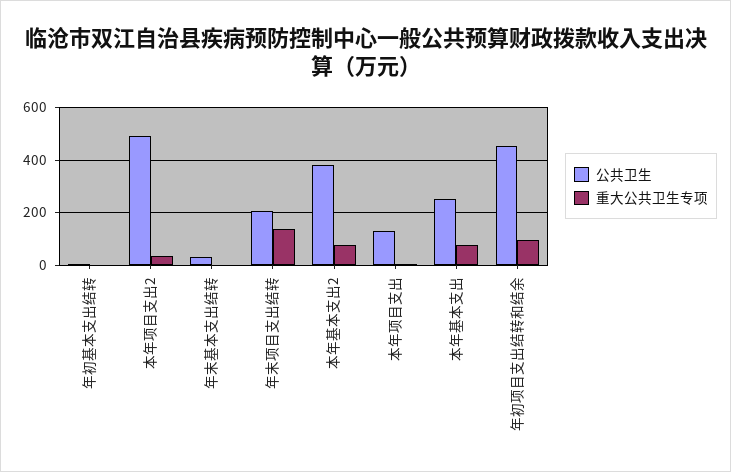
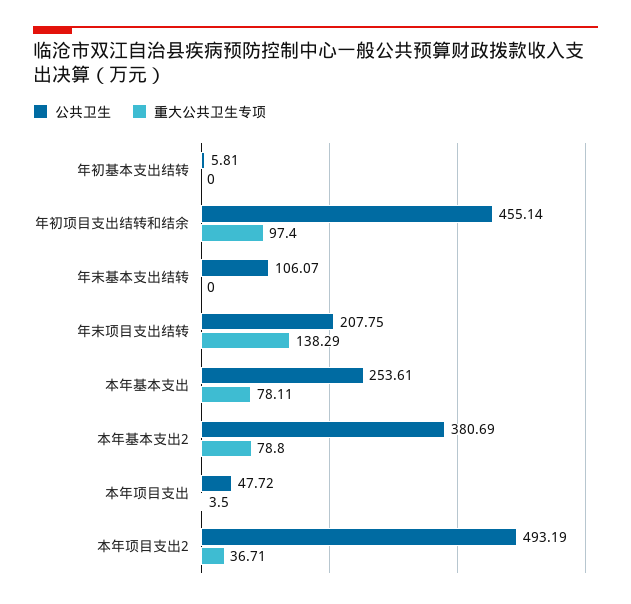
公共卫生, 年末基本支出结转: 25 -> 106.07
公共卫生, 本年项目支出: 125 -> 47.72

